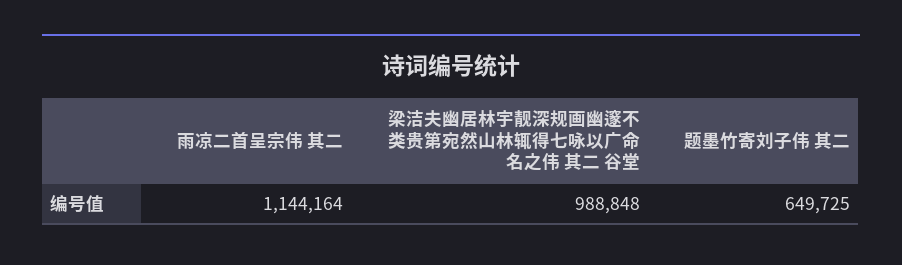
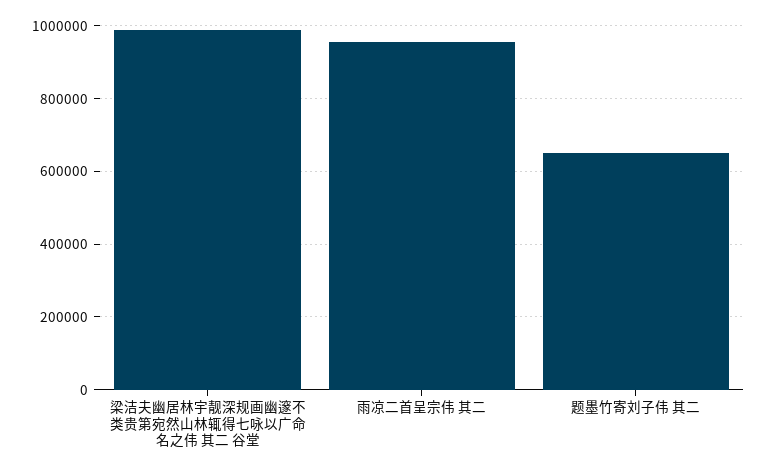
雨凉二首呈宗伟 其二: 1144164 -> 960000

